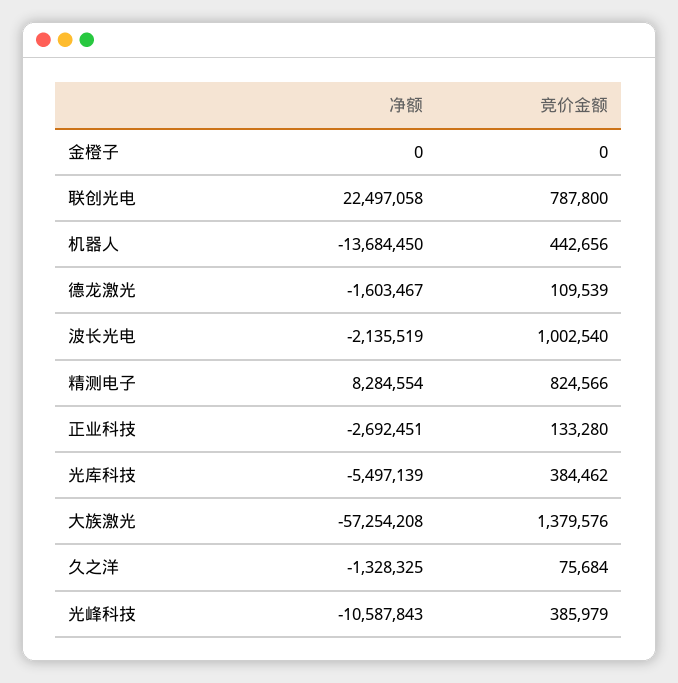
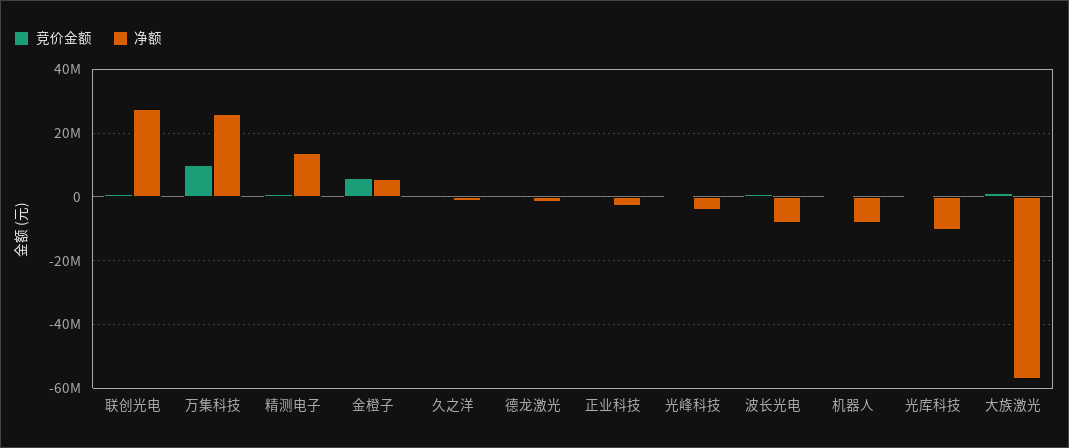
净额, 金橙子: 0 -> 6000000
竞价金额, 金橙子: 0 -> 6000000
净额, 联创光电: 22497058 -> 28000000
净额, 机器人: -13684450 -> -8000000
净额, 波长光电: -2135519 -> -8000000
净额, 精测电子: 8284554 -> 14000000
净额, 光库科技: -5497139 -> -10000000
净额, 光峰科技: -10587843 -> -4000000
竞价金额, 万集科技: none -> 10000000
净额, 万集科技: none -> 26000000

